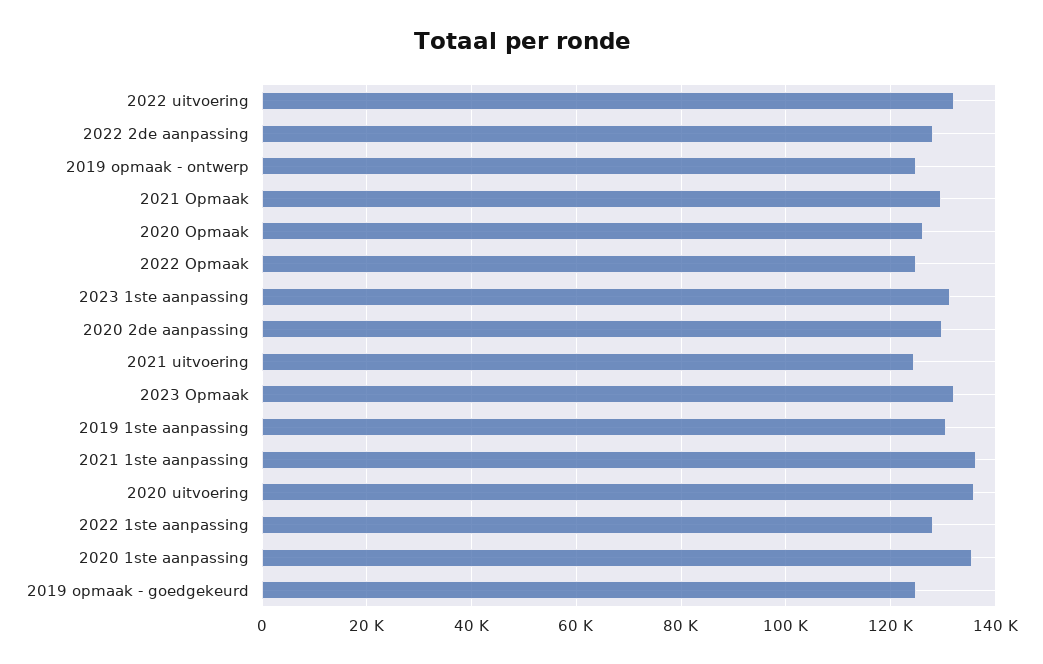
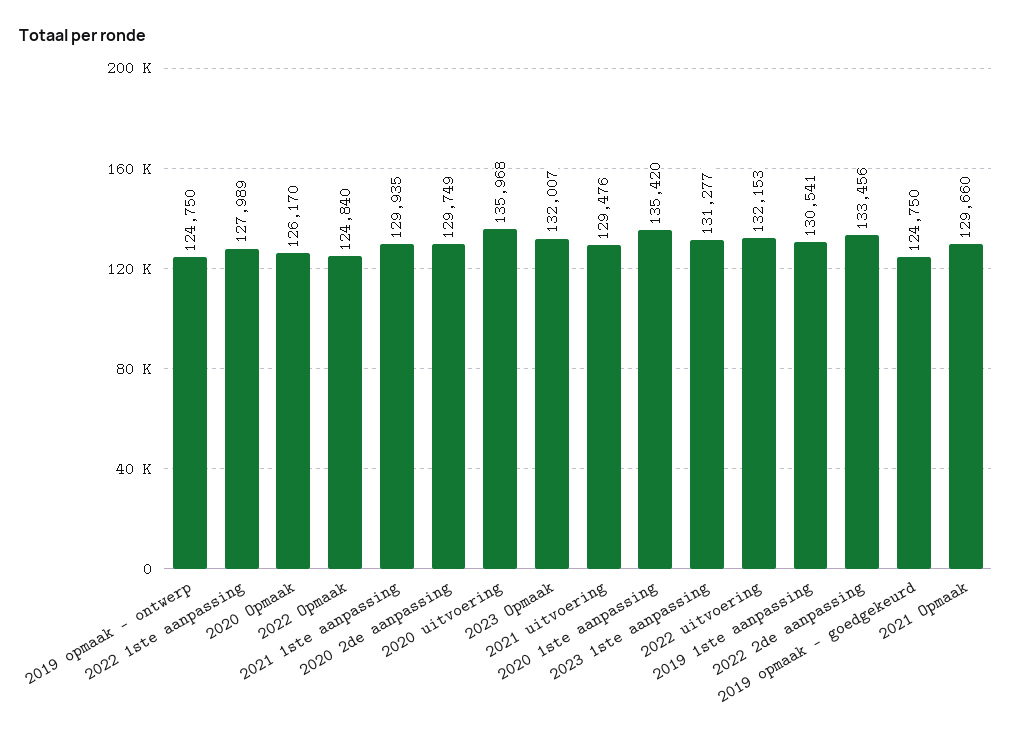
2022 2de aanpassing: 128000 -> 133456
2021 uitvoering: 124000 -> 129476
2021 1ste aanpassing: 136000 -> 129935

